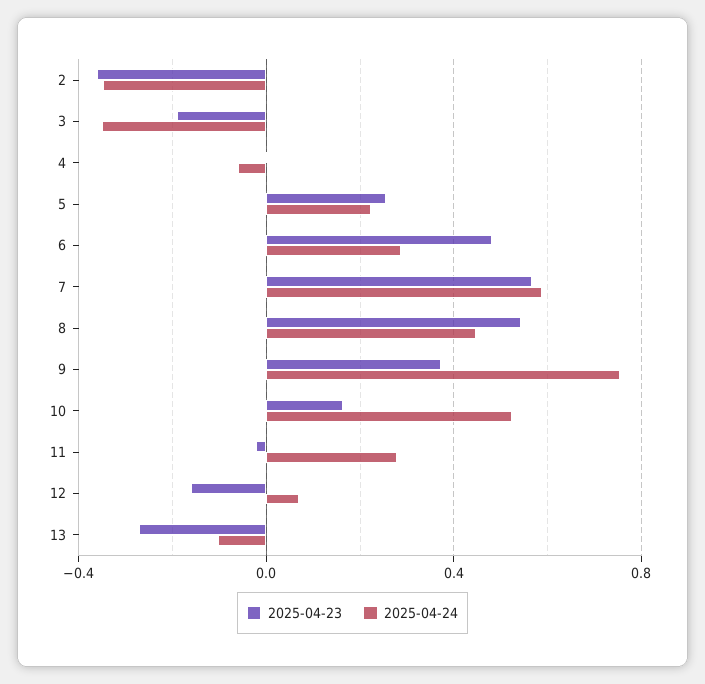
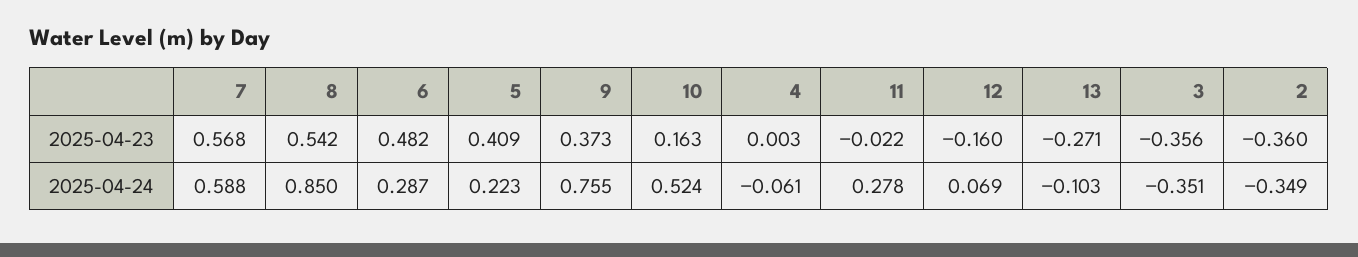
2025-04-23, 3: -0.2 -> -0.356
2025-04-23, 5: 0.25 -> 0.409
2025-04-24, 8: 0.45 -> 0.85

